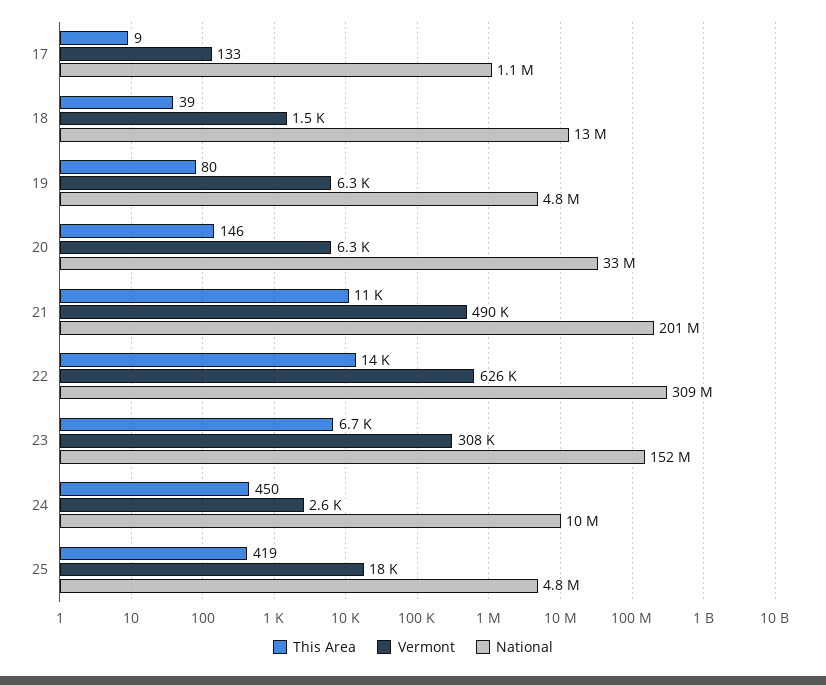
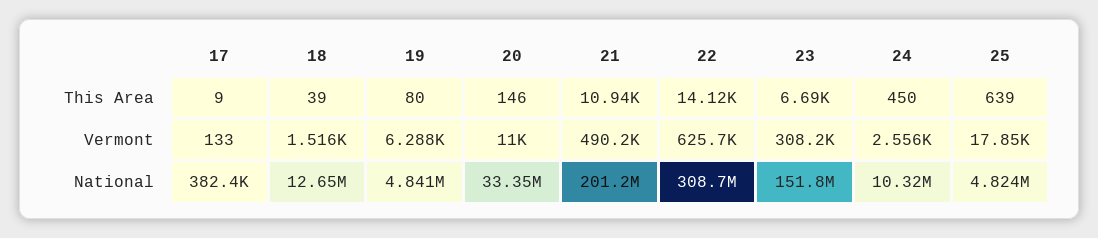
National, 17: 1100000 -> 382400
Vermont, 20: 6300 -> 11000
This Area, 25: 419 -> 639

